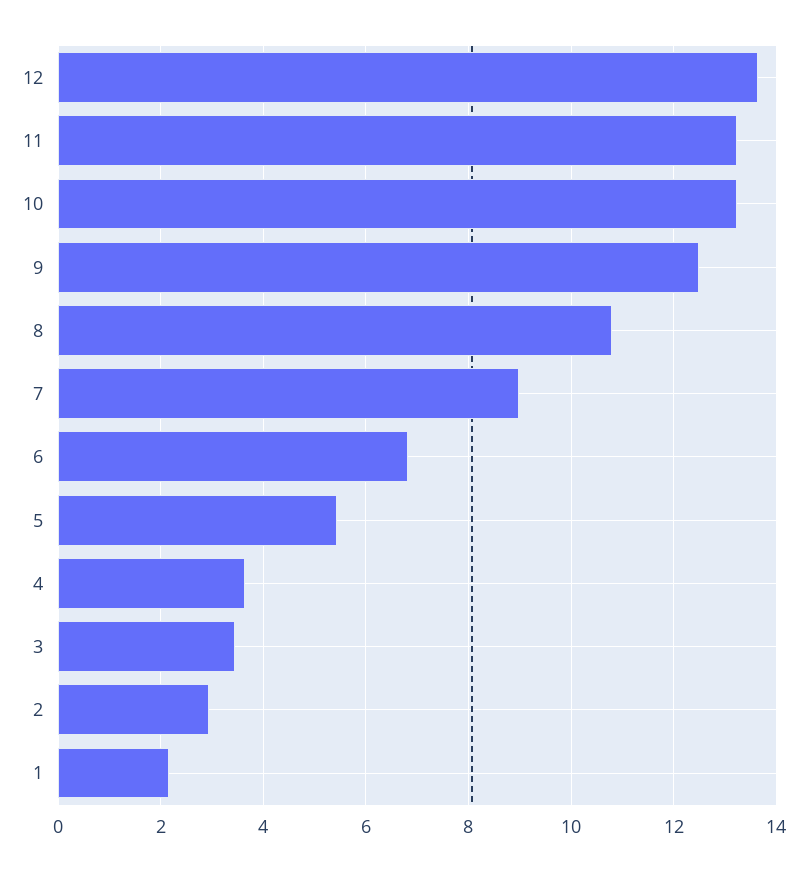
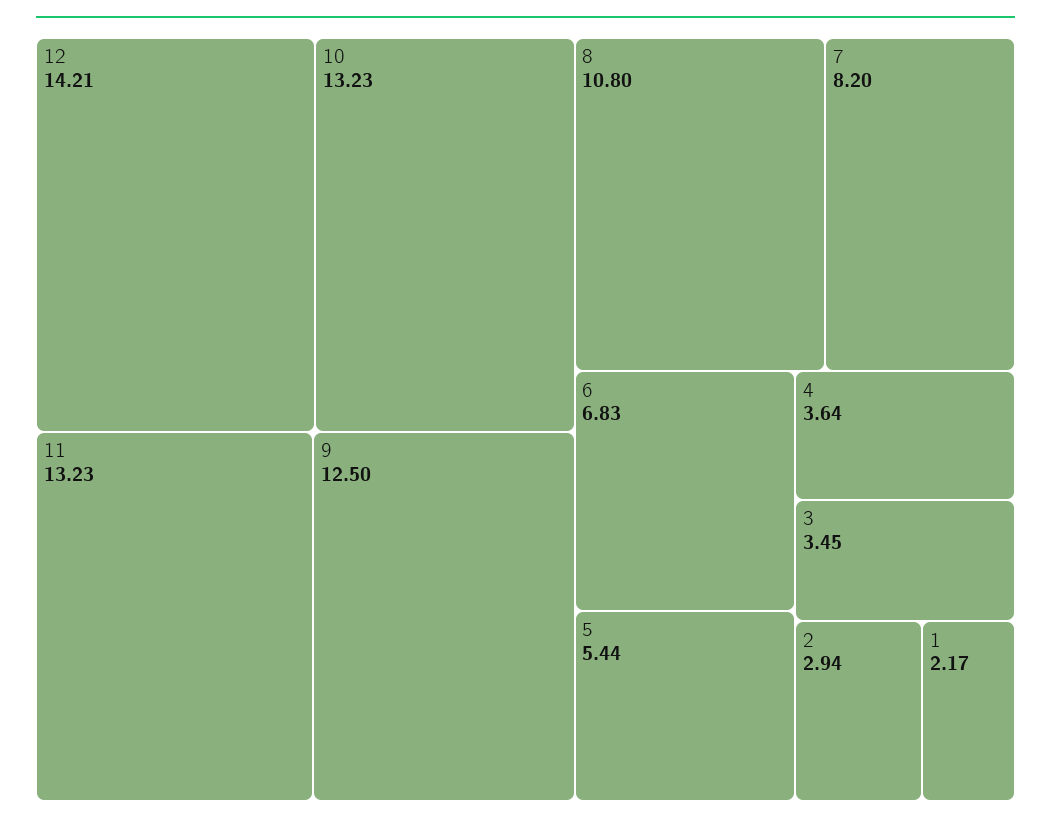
12: 13.6 -> 14.21
7: 9 -> 8.2

